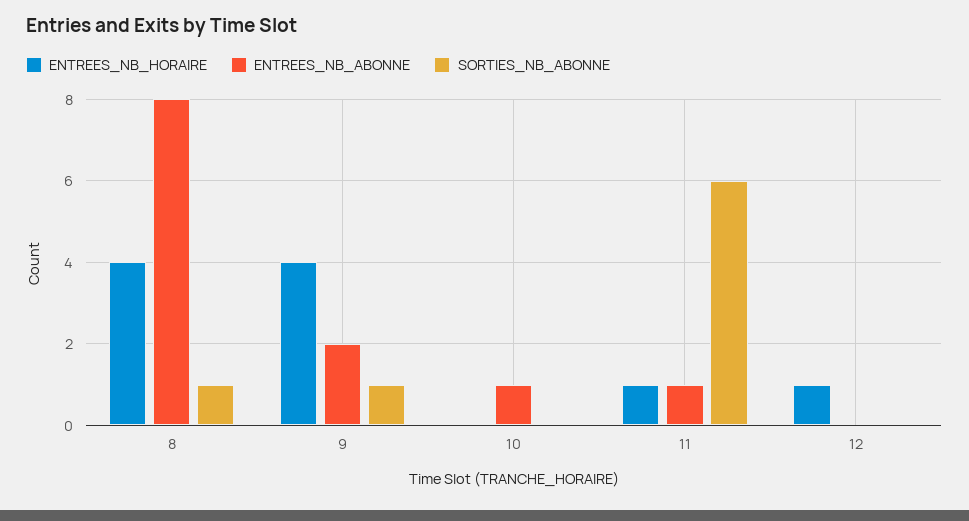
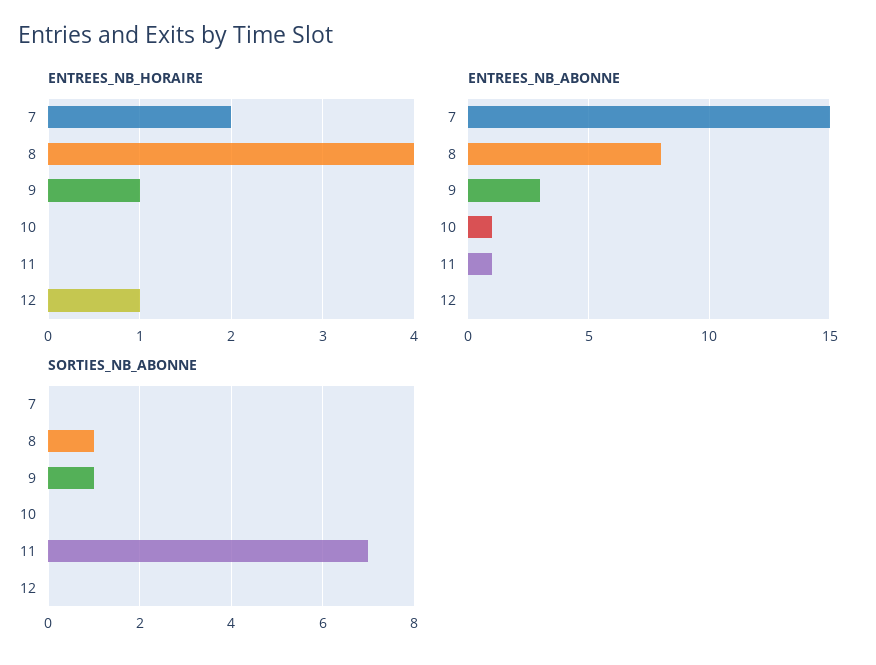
ENTREES_NB_HORAIRE, 9: 4 -> 1
ENTREES_NB_ABONNE, 9: 2 -> 3
ENTREES_NB_HORAIRE, 11: 1 -> 0
SORTIES_NB_ABONNE, 11: 6 -> 7
ENTREES_NB_HORAIRE, 7: none -> 2
ENTREES_NB_ABONNE, 7: none -> 15
SORTIES_NB_ABONNE, 7: none -> 0

